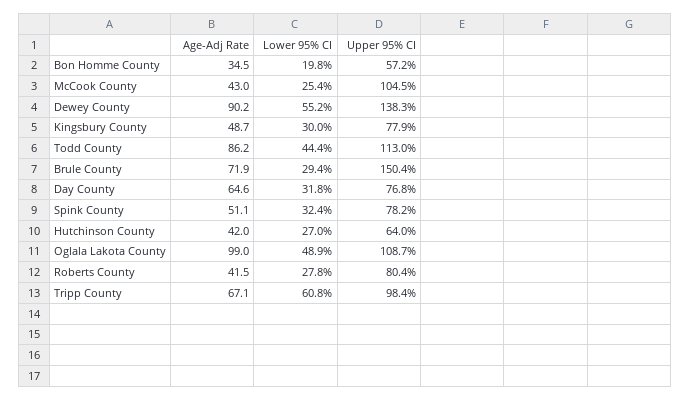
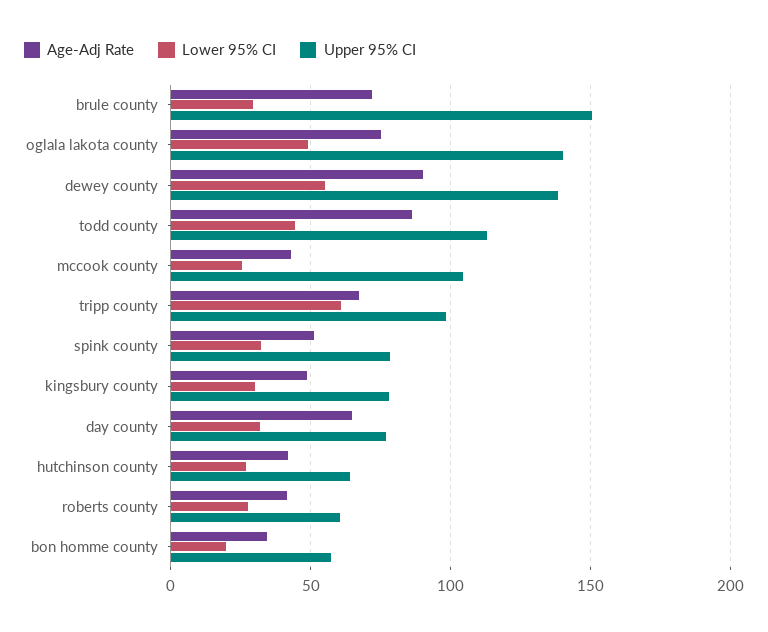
Age-Adj Rate, Oglala Lakota County: 99 -> 75
Upper 95% CI, Oglala Lakota County: 108.7 -> 140
Upper 95% CI, Roberts County: 80.4 -> 60

